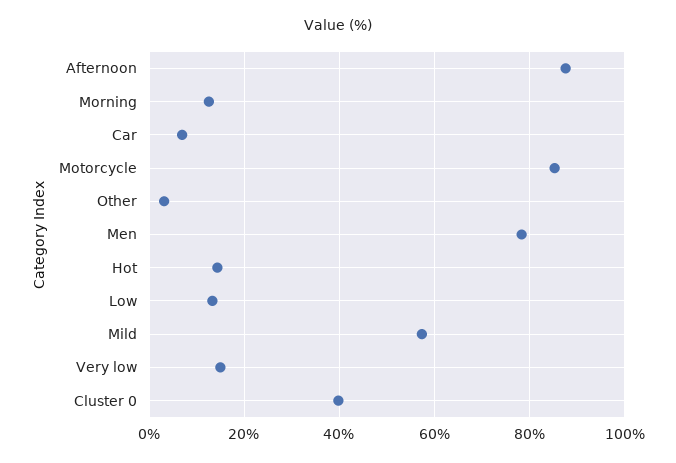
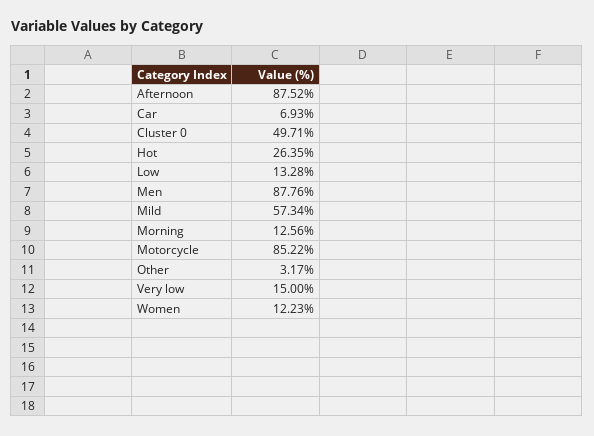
Men: 78 -> 87.76
Hot: 14 -> 26.35
Cluster 0: 40 -> 49.71
Women: none -> 12.23

